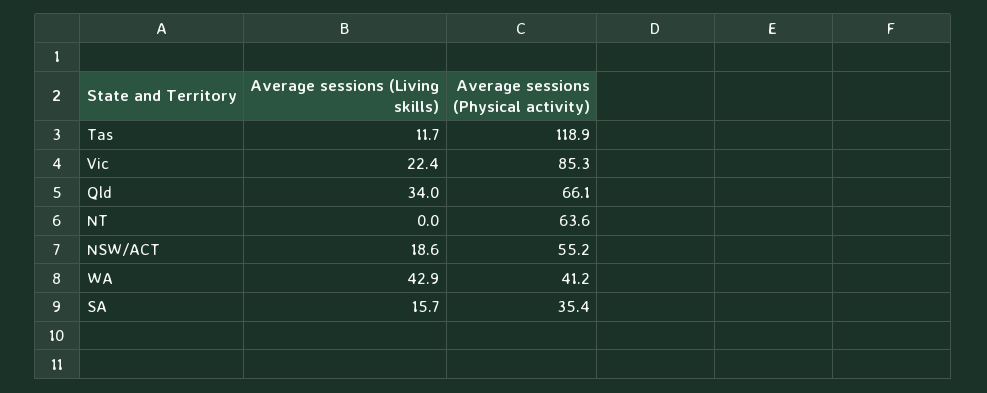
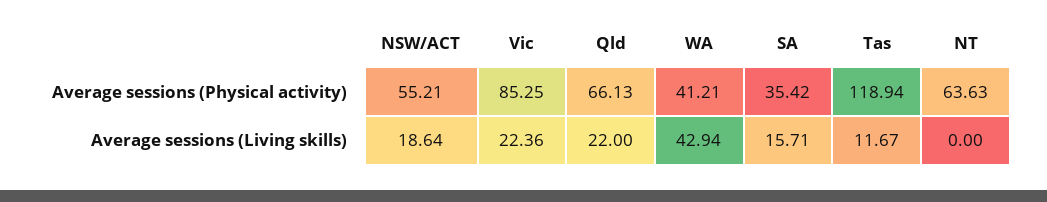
Average sessions (Living skills), Qld: 34 -> 22

